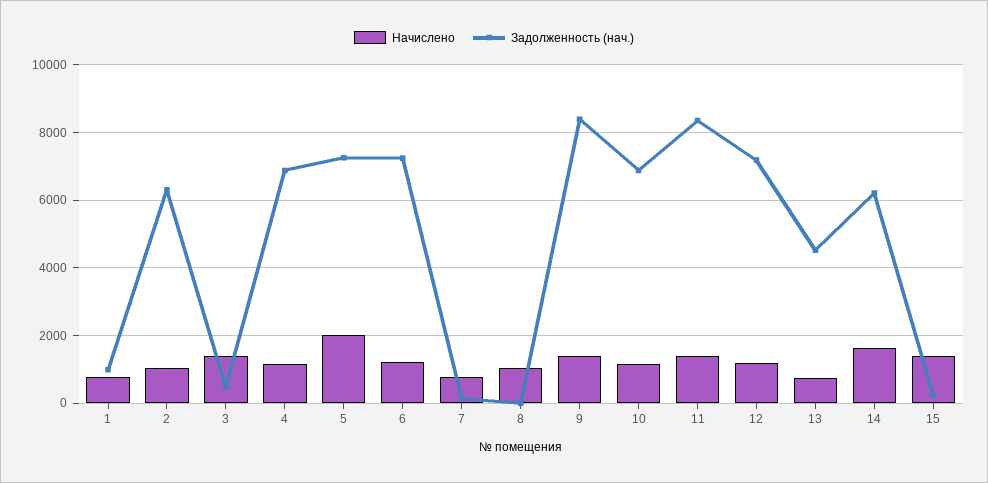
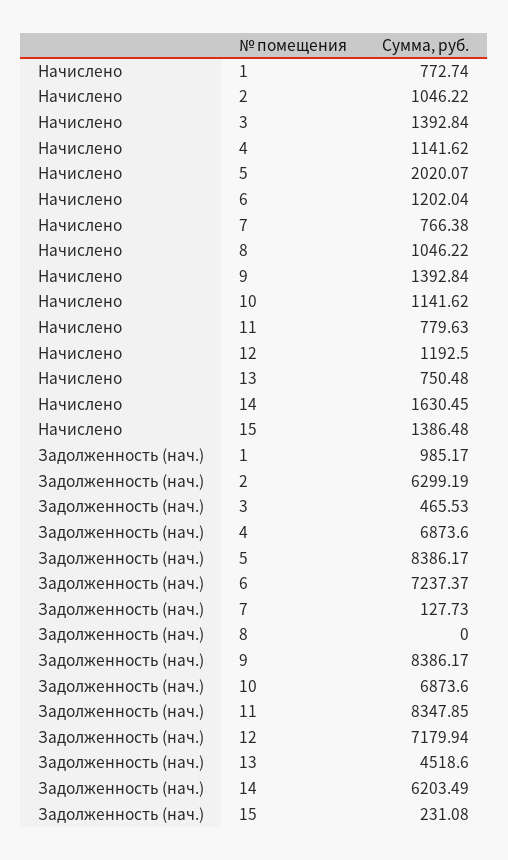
Задолженность (нач.), 5: 7200 -> 8386.17
Начислено, 11: 1400 -> 779.63

